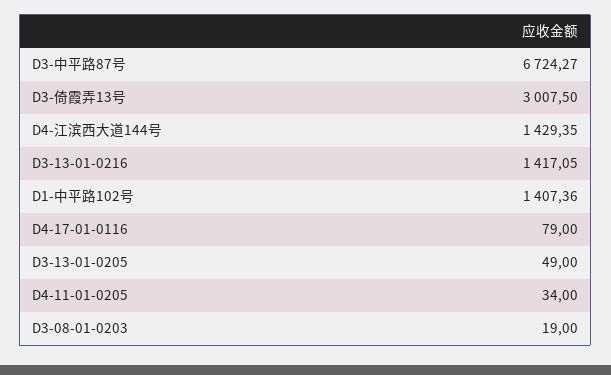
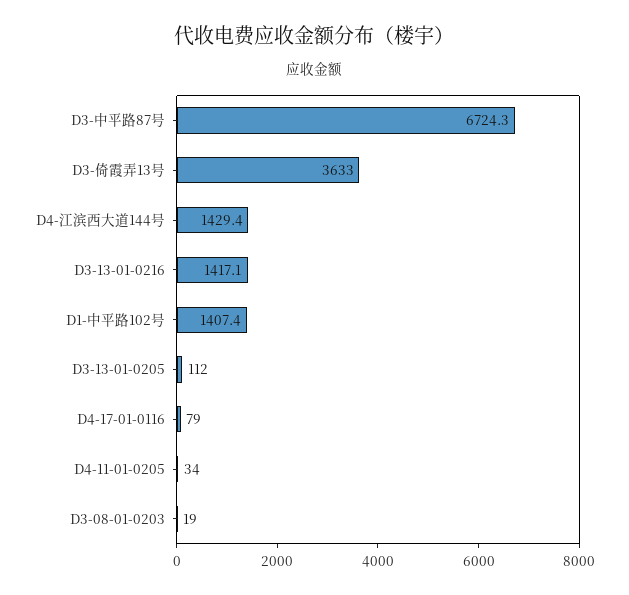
D3-倚霞弄13号: 3007.5 -> 3633
D3-13-01-0205: 49 -> 112

